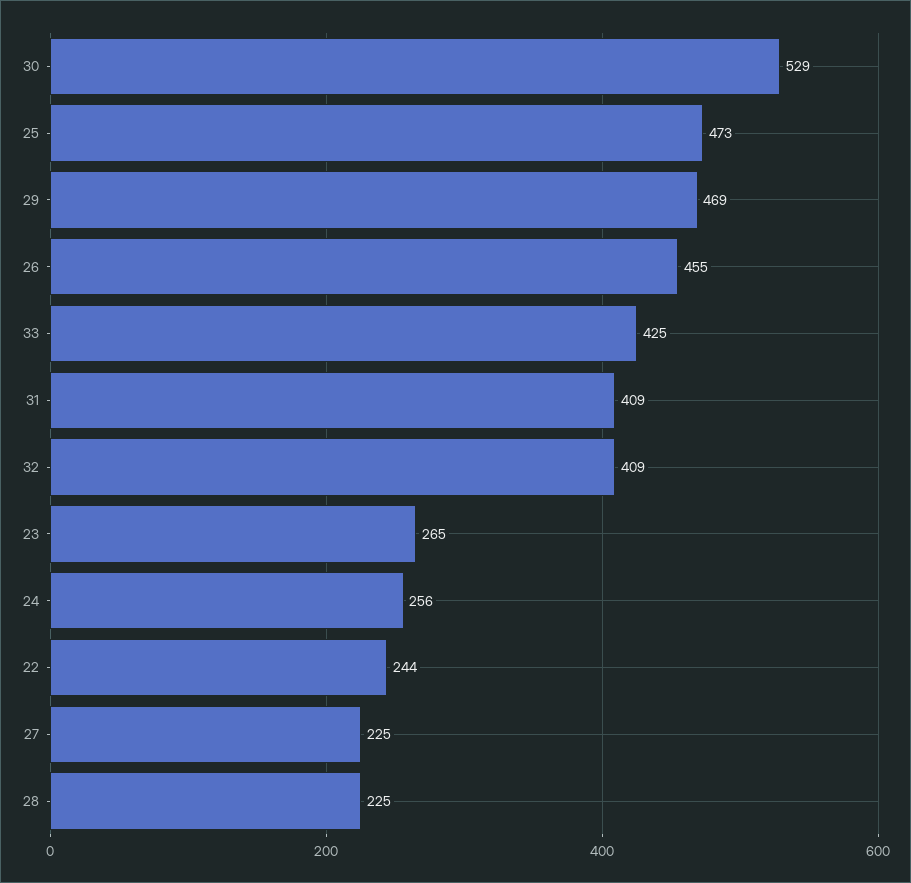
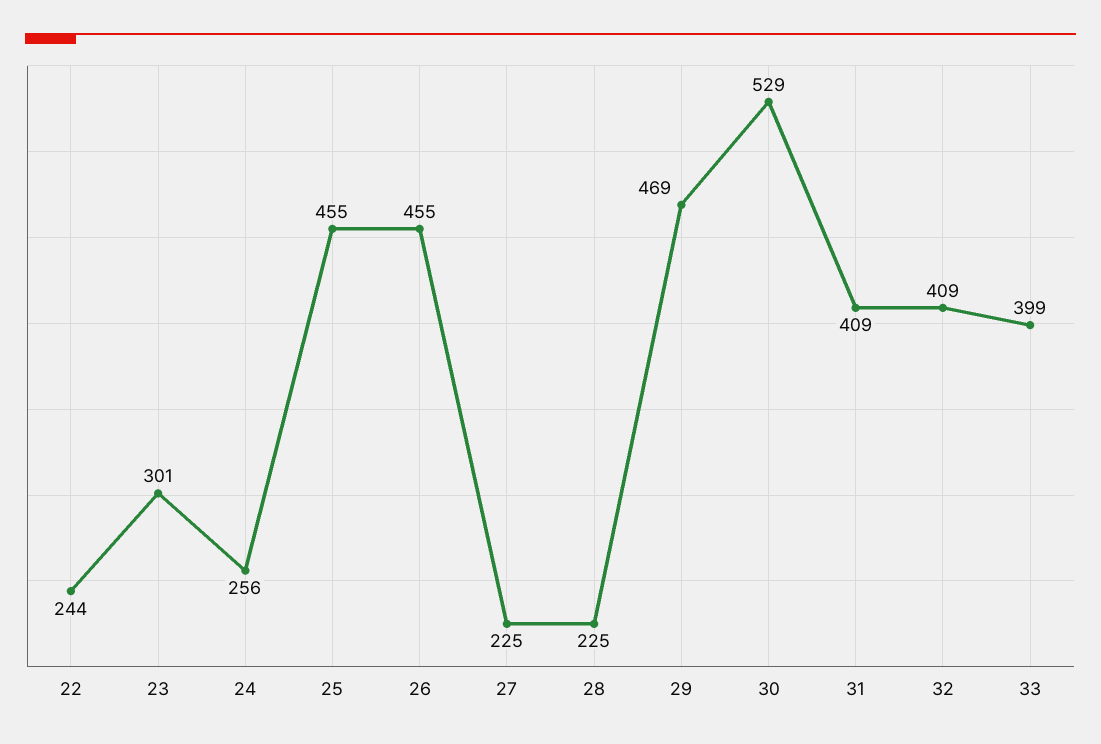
25: 473 -> 455
33: 425 -> 399
23: 265 -> 301

